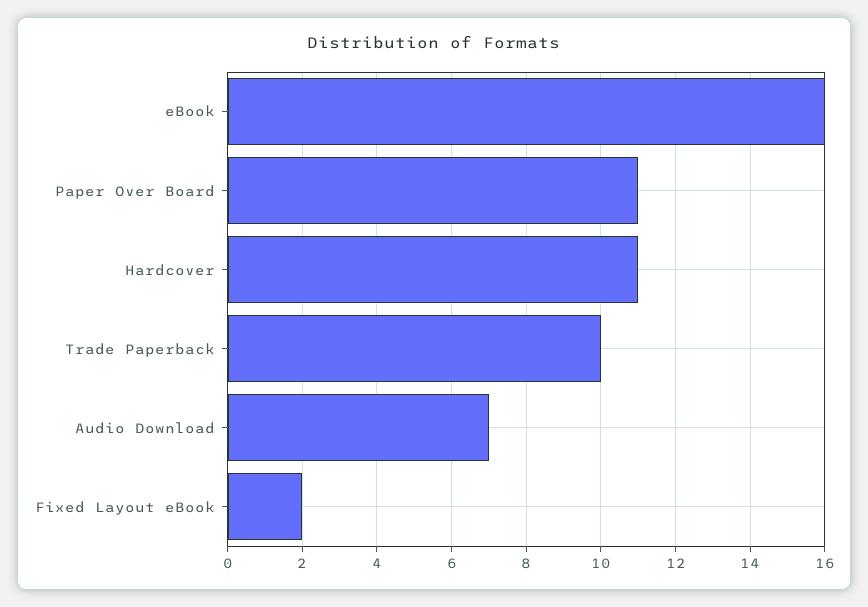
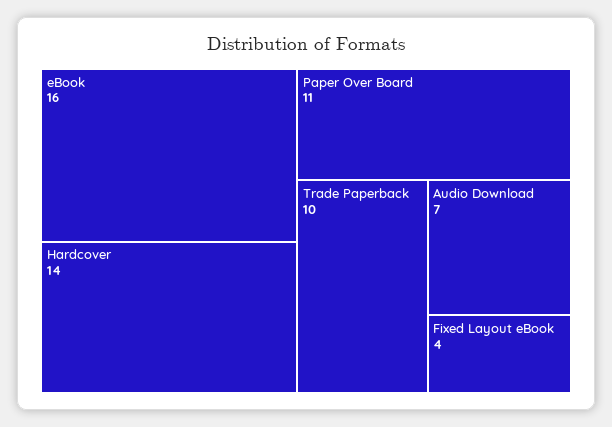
Hardcover: 11 -> 14
Fixed Layout eBook: 2 -> 4

